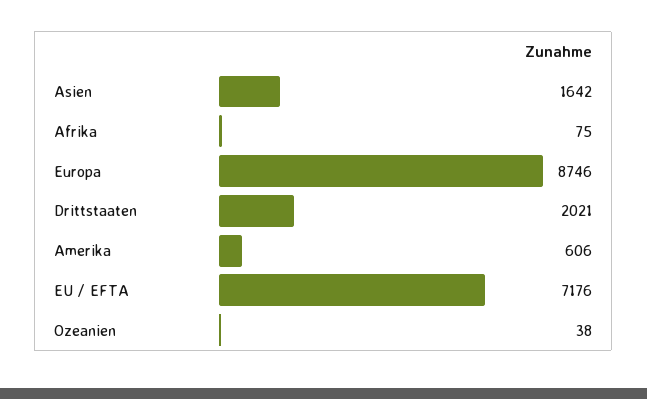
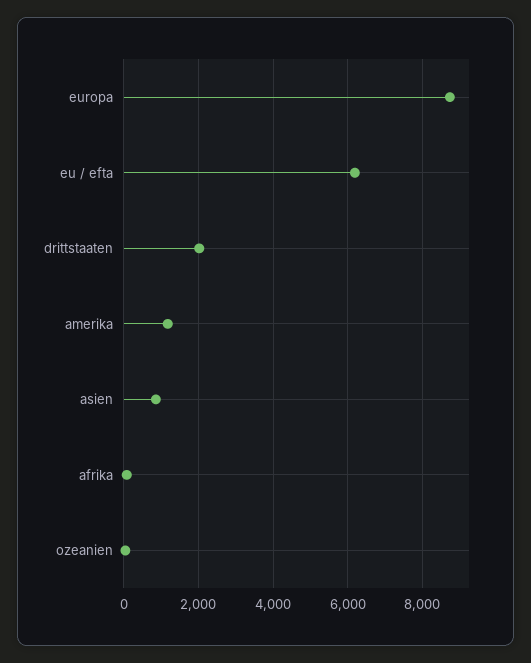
Asien: 1642 -> 800
Amerika: 606 -> 1200
EU / EFTA: 7176 -> 6200

